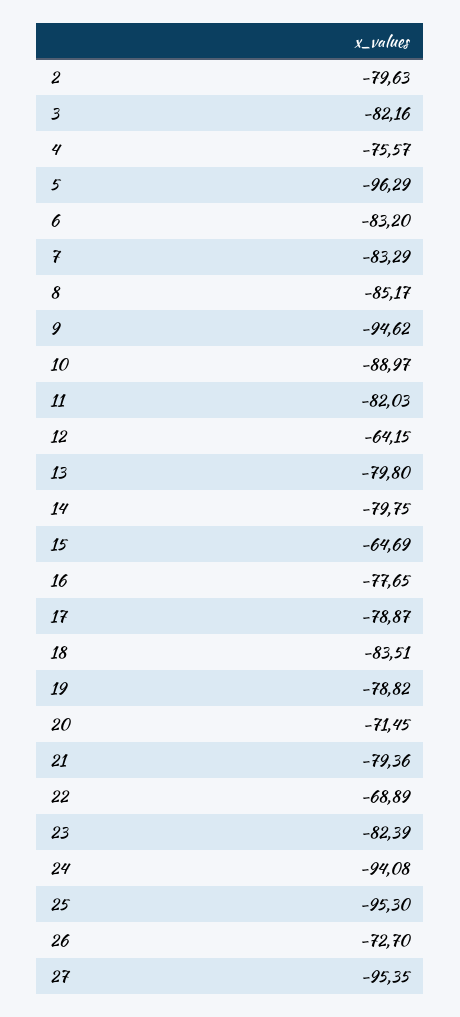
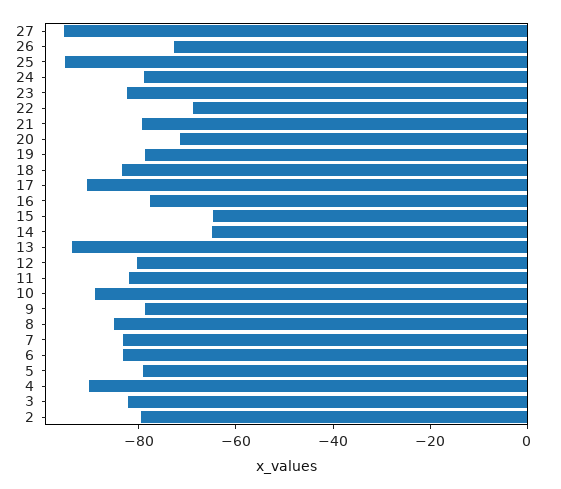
4: -75.57 -> -90
5: -96.29 -> -80
9: -94.62 -> -80
12: -64.15 -> -80
13: -79.8 -> -95
14: -79.75 -> -65
17: -78.87 -> -90
24: -94.08 -> -80

